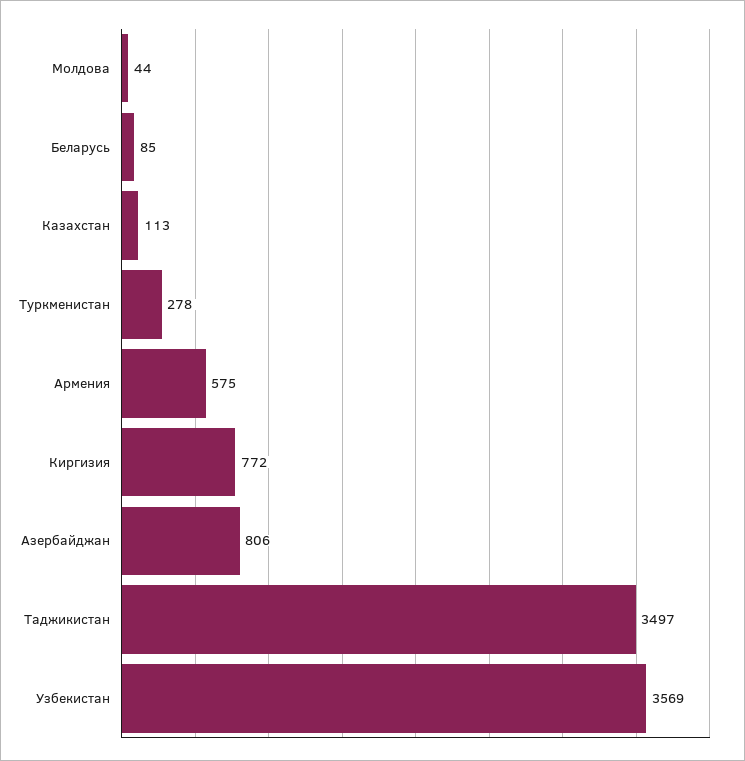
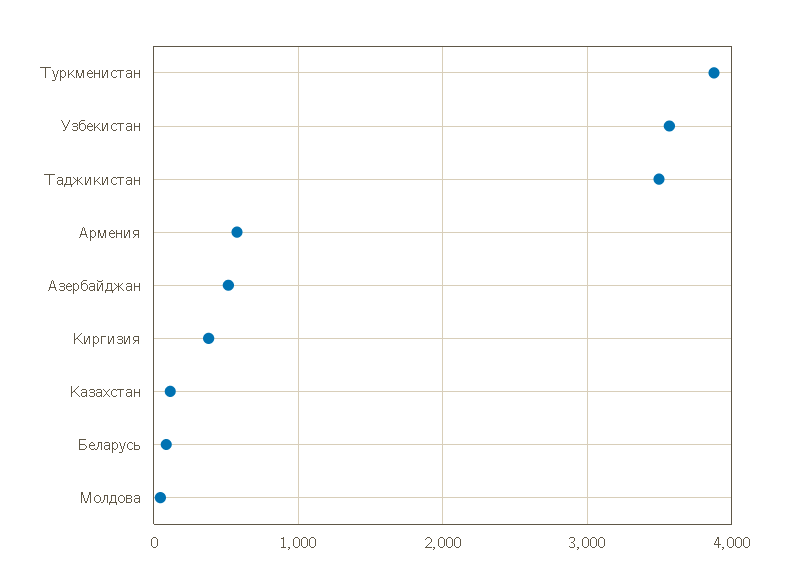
Туркменистан: 278 -> 3900
Киргизия: 772 -> 400
Азербайджан: 806 -> 500

